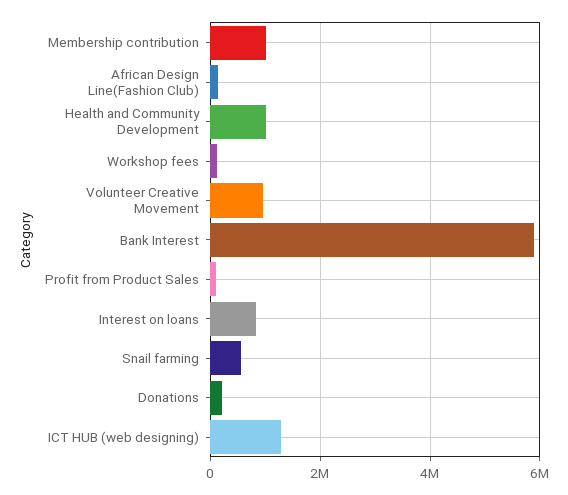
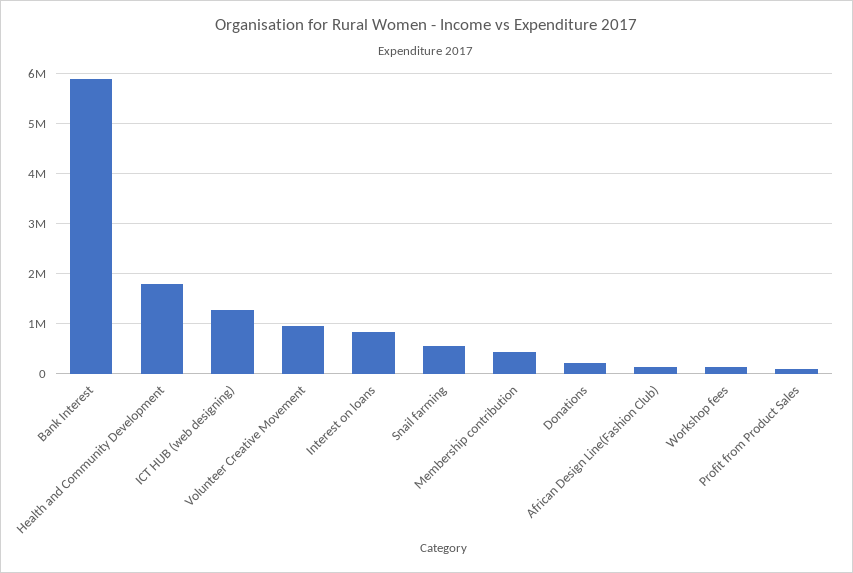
Membership contribution: 1000000 -> 400000
Health and Community Development: 1000000 -> 1800000

